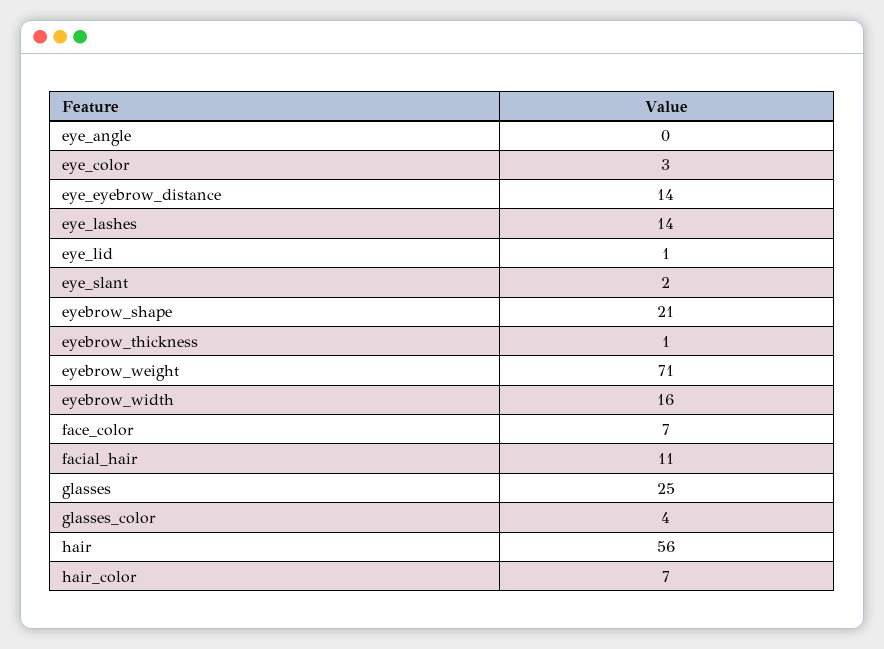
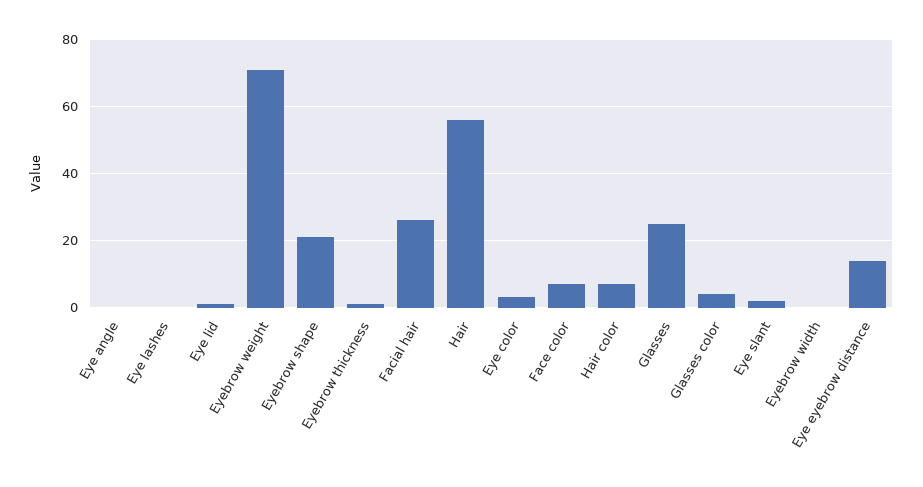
eye_lashes: 14 -> 0
eyebrow_width: 16 -> 0
facial_hair: 11 -> 25

